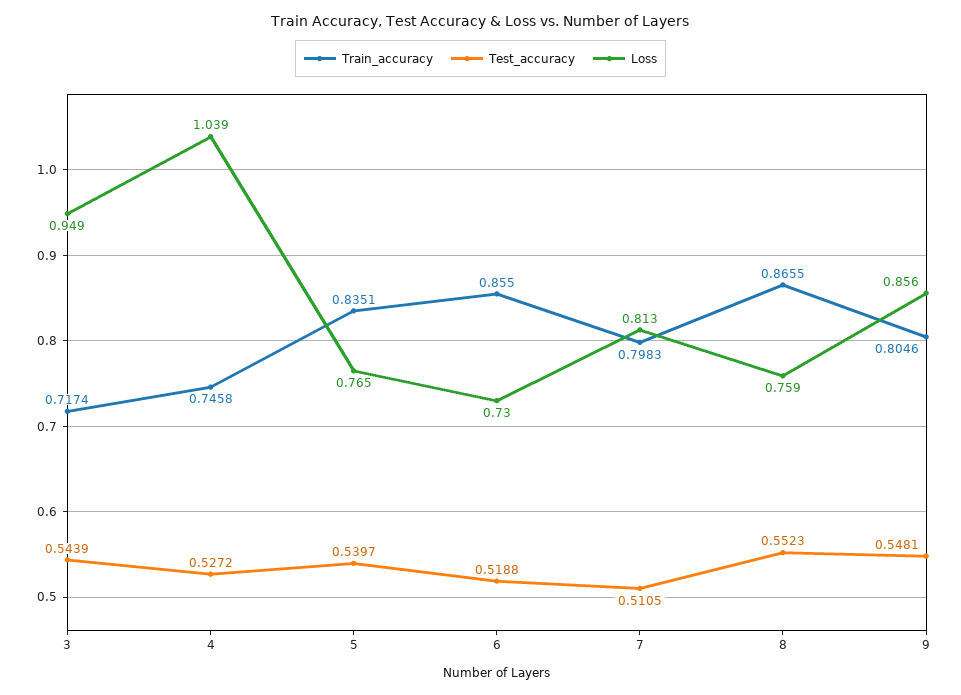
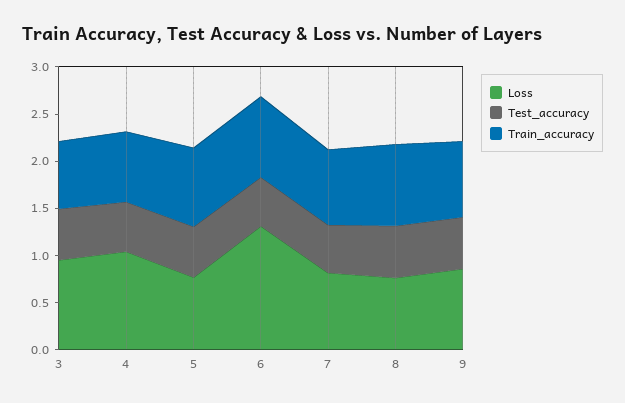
Loss, 6: 0.73 -> 1.3

